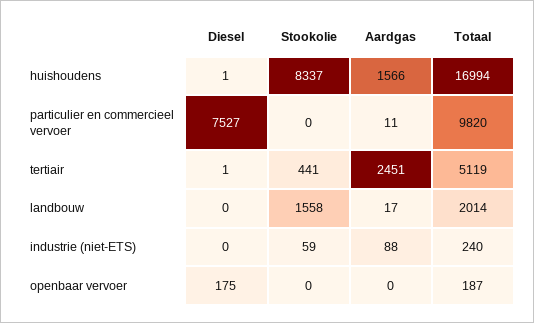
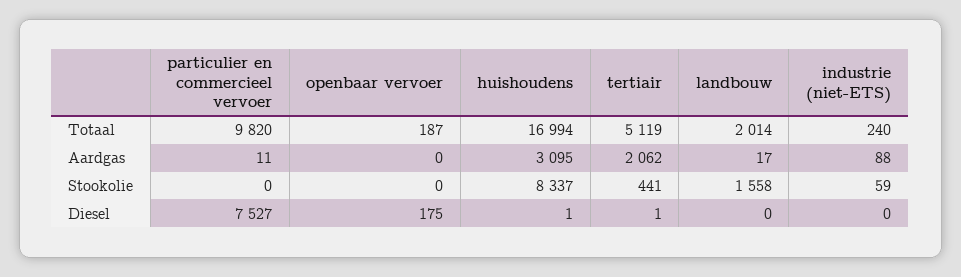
Aardgas, huishoudens: 1566 -> 3095
Aardgas, tertiair: 2451 -> 2062

